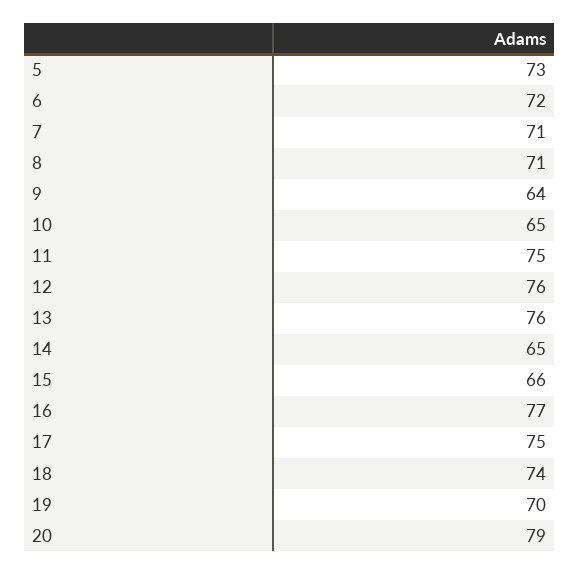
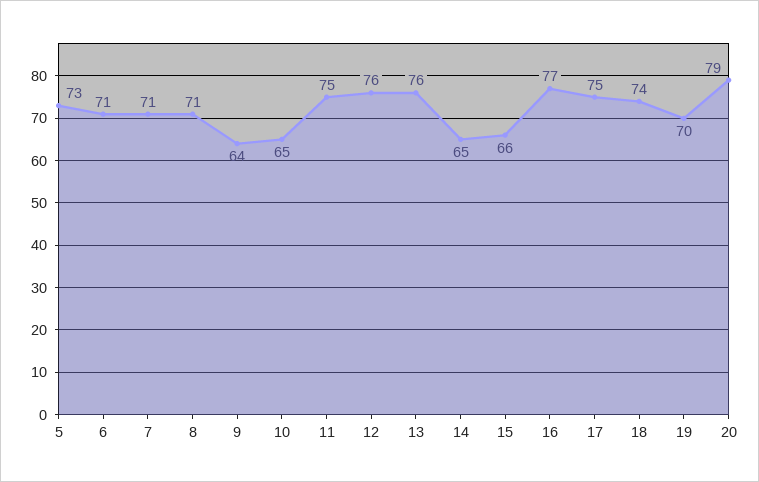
6: 72 -> 71

